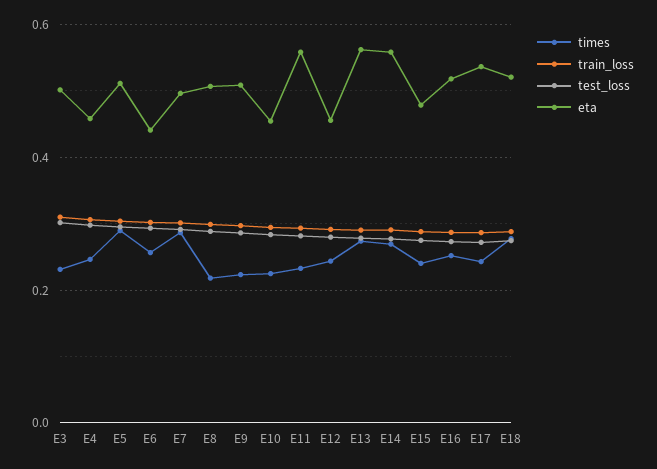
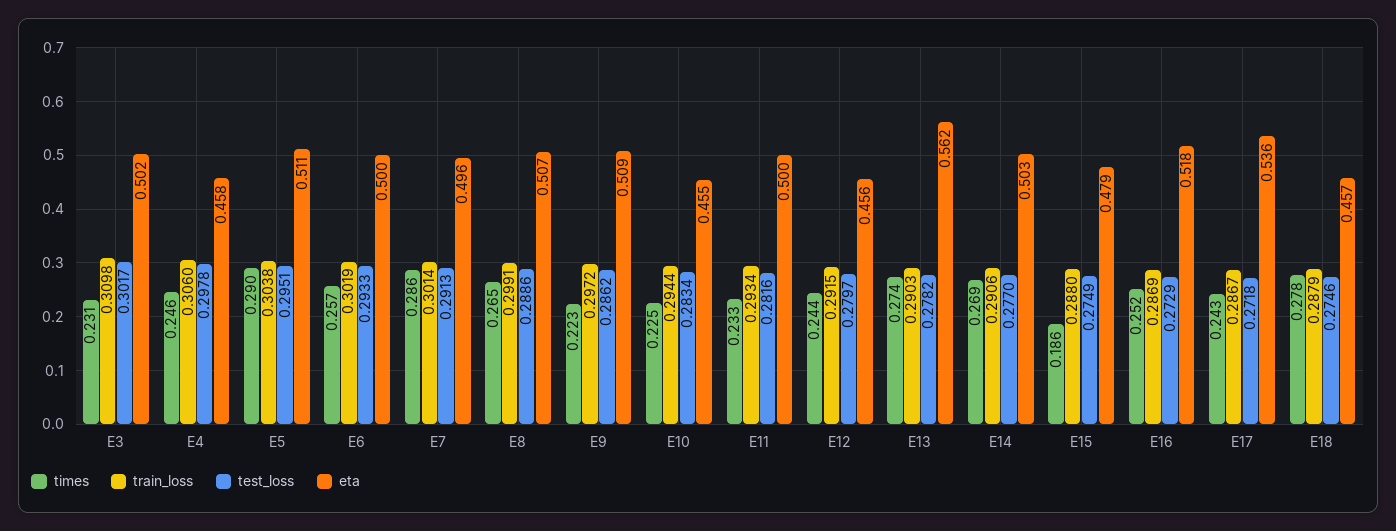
eta, E6: 0.44 -> 0.5
times, E8: 0.22 -> 0.265
eta, E11: 0.56 -> 0.5
eta, E14: 0.56 -> 0.503
times, E15: 0.24 -> 0.186
eta, E18: 0.52 -> 0.457

